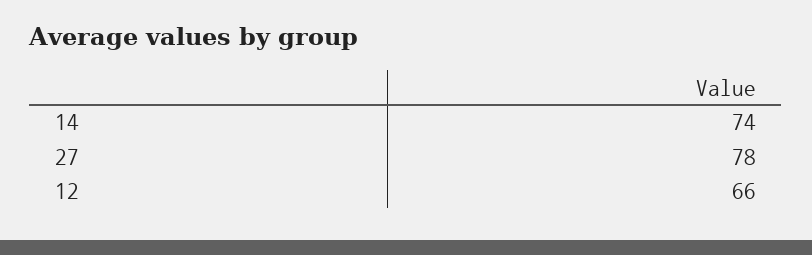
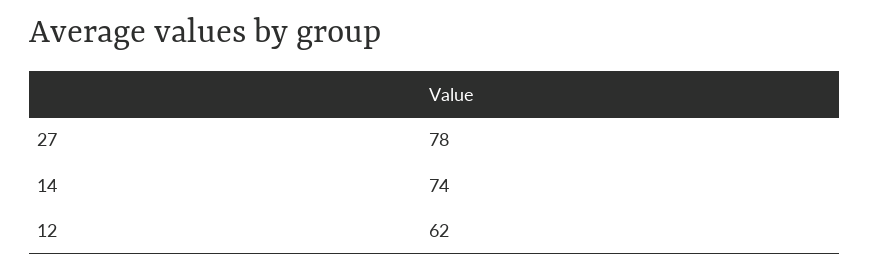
12: 66 -> 62

